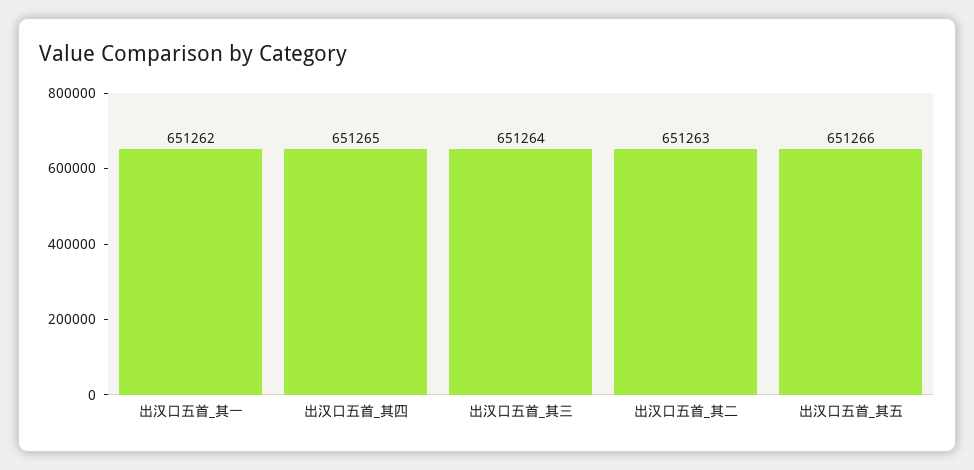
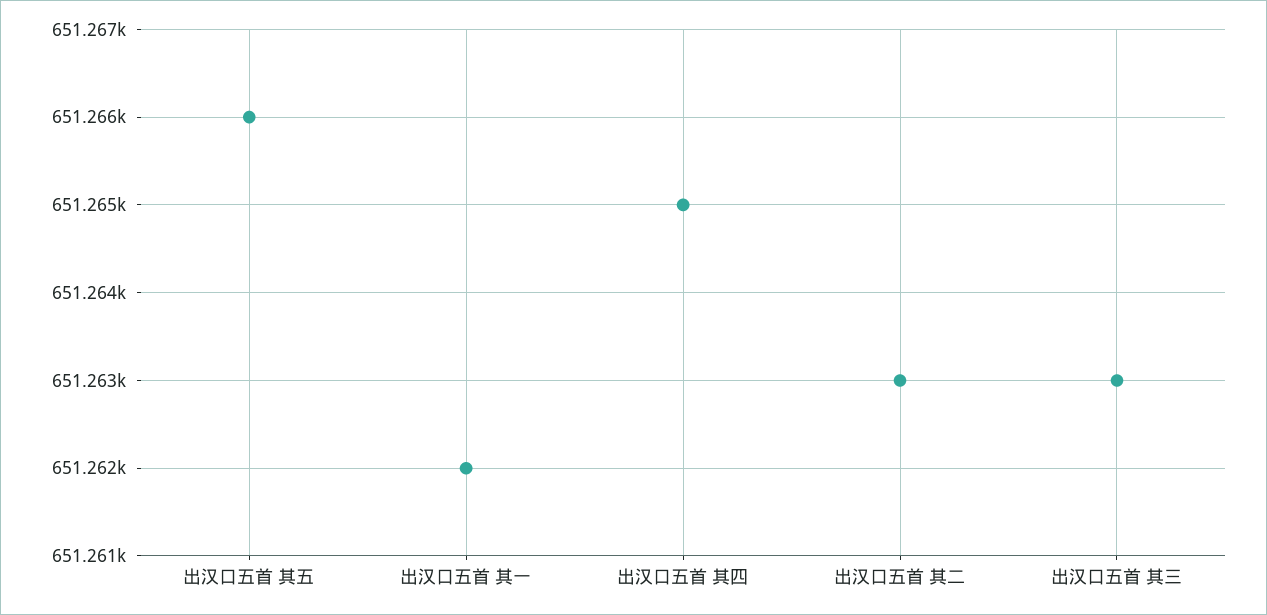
出汉口五首_其三: 651264 -> 651263

